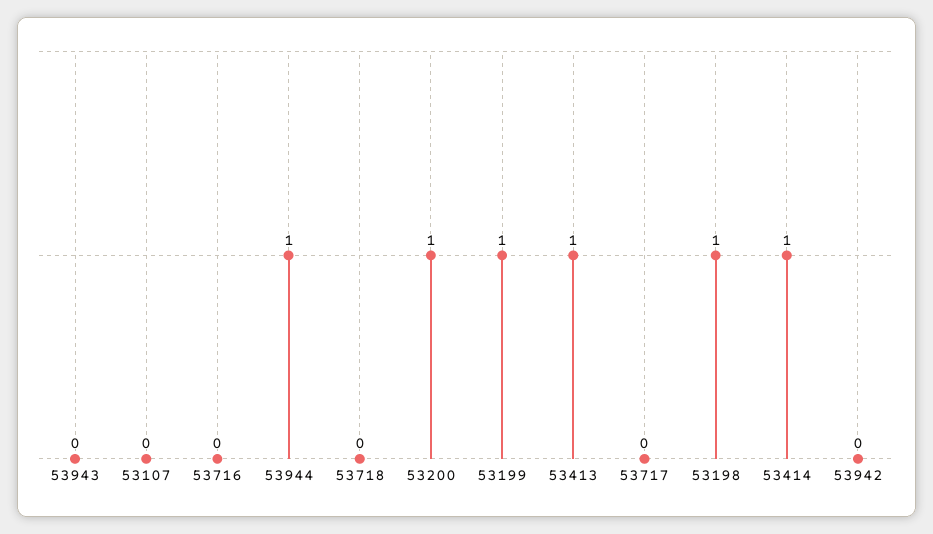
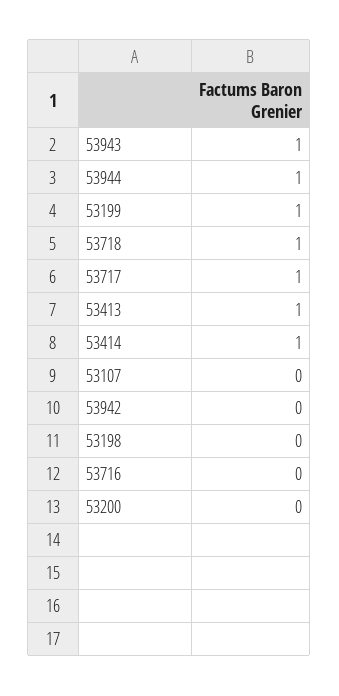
53943: 0 -> 1
53718: 0 -> 1
53200: 1 -> 0
53717: 0 -> 1
53198: 1 -> 0

